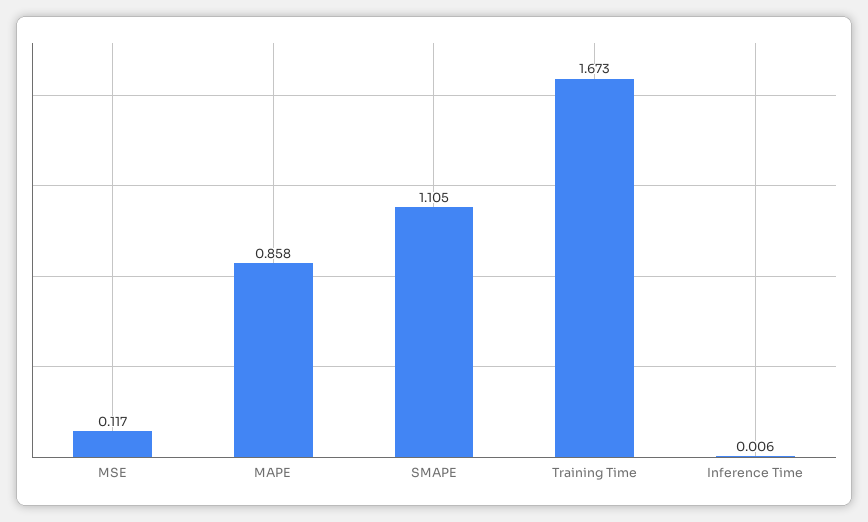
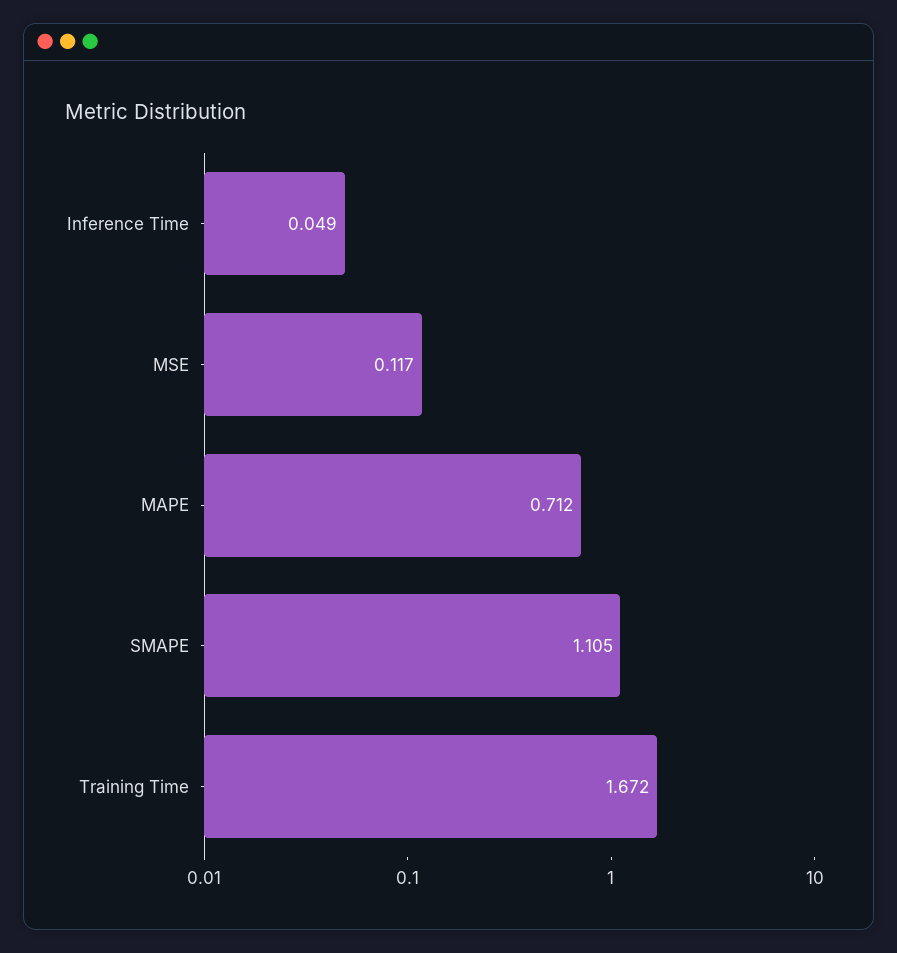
MAPE: 0.858 -> 0.712
Training Time: 1.673 -> 1.672
Inference Time: 0.006 -> 0.049

